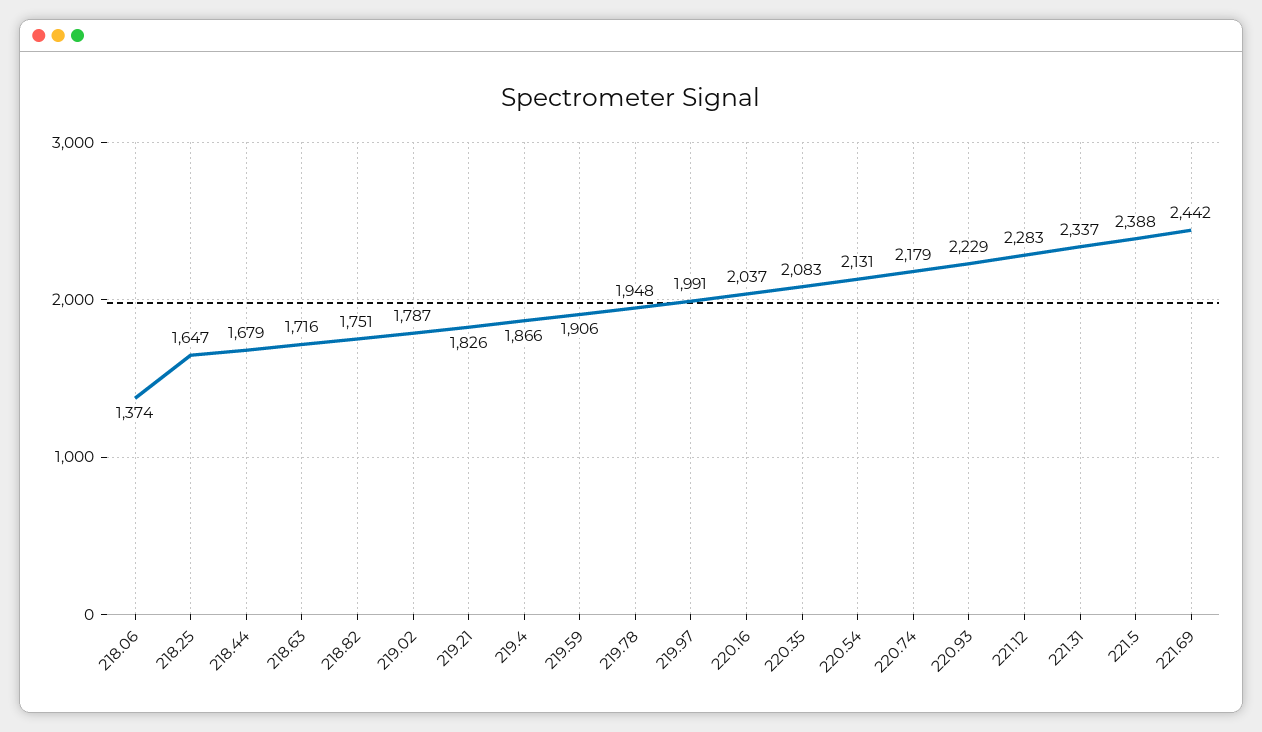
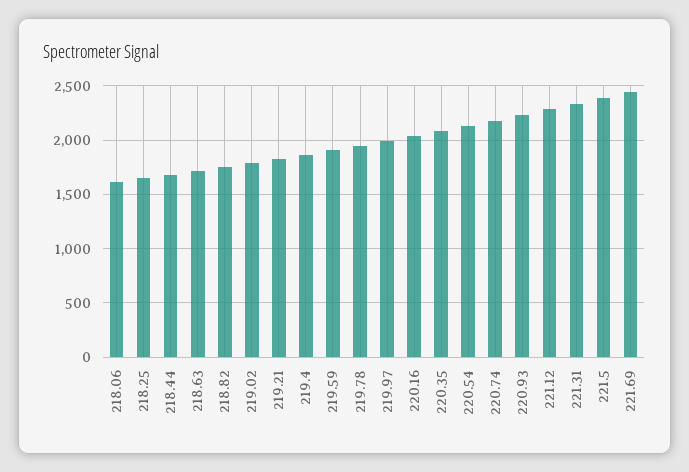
218.06: 1374 -> 1600

